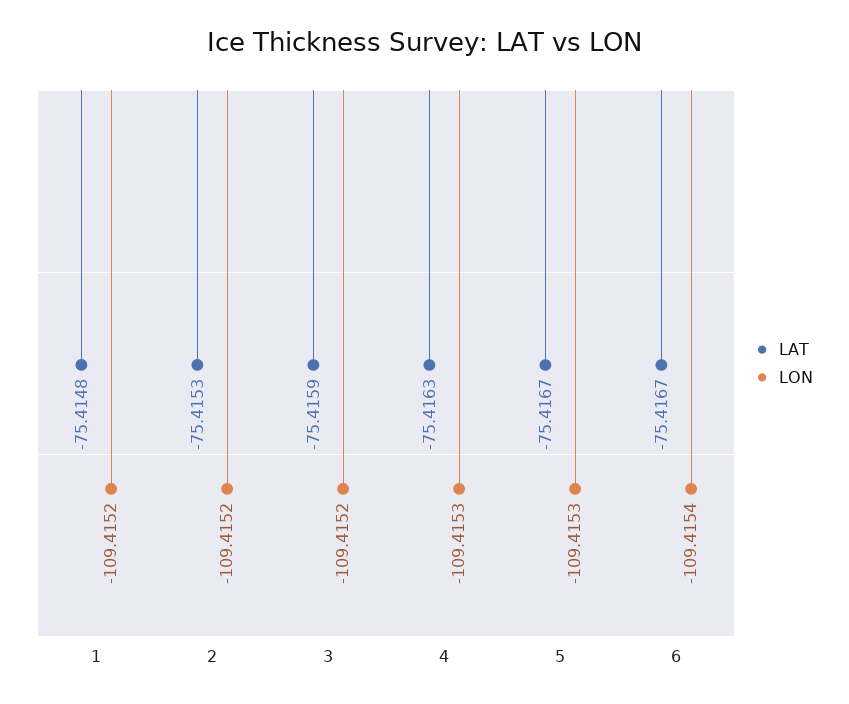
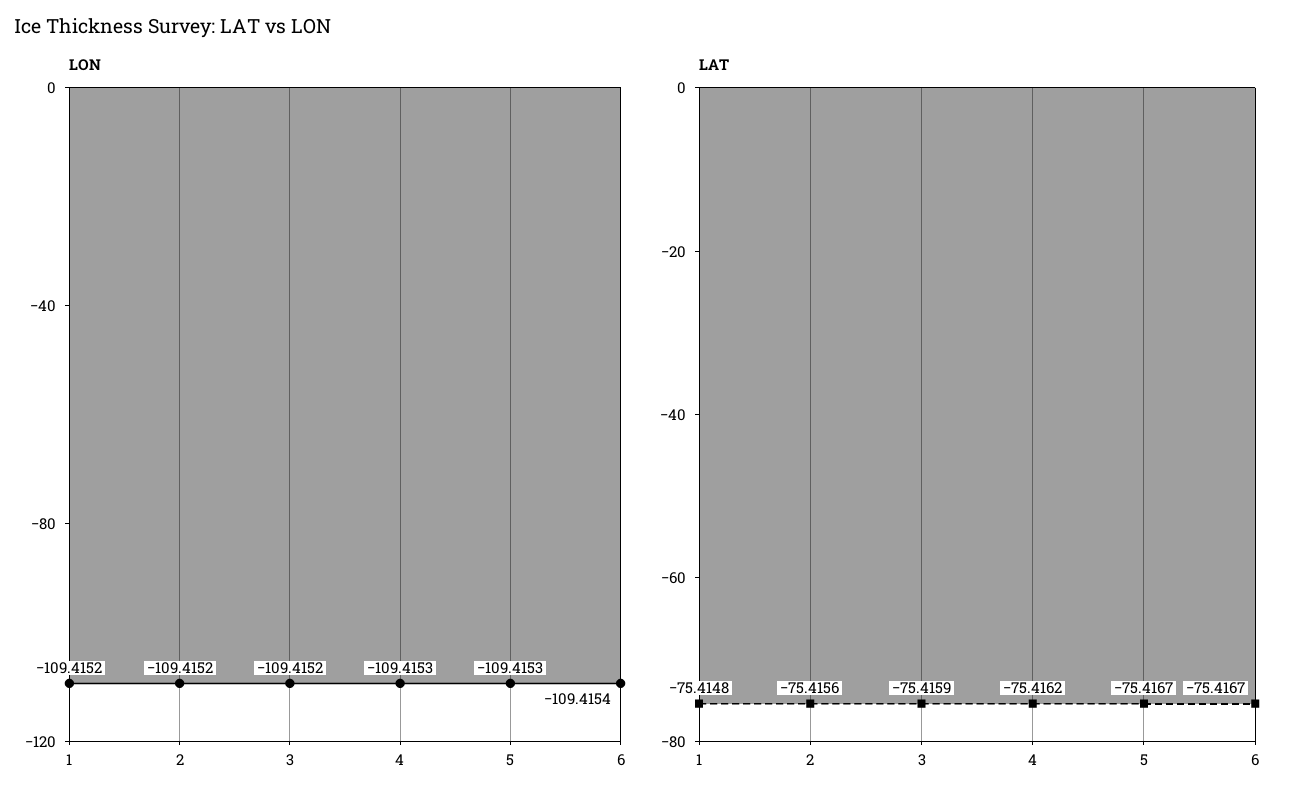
LAT, 2: -75.4153 -> -75.4156
LAT, 4: -75.4163 -> -75.4162

